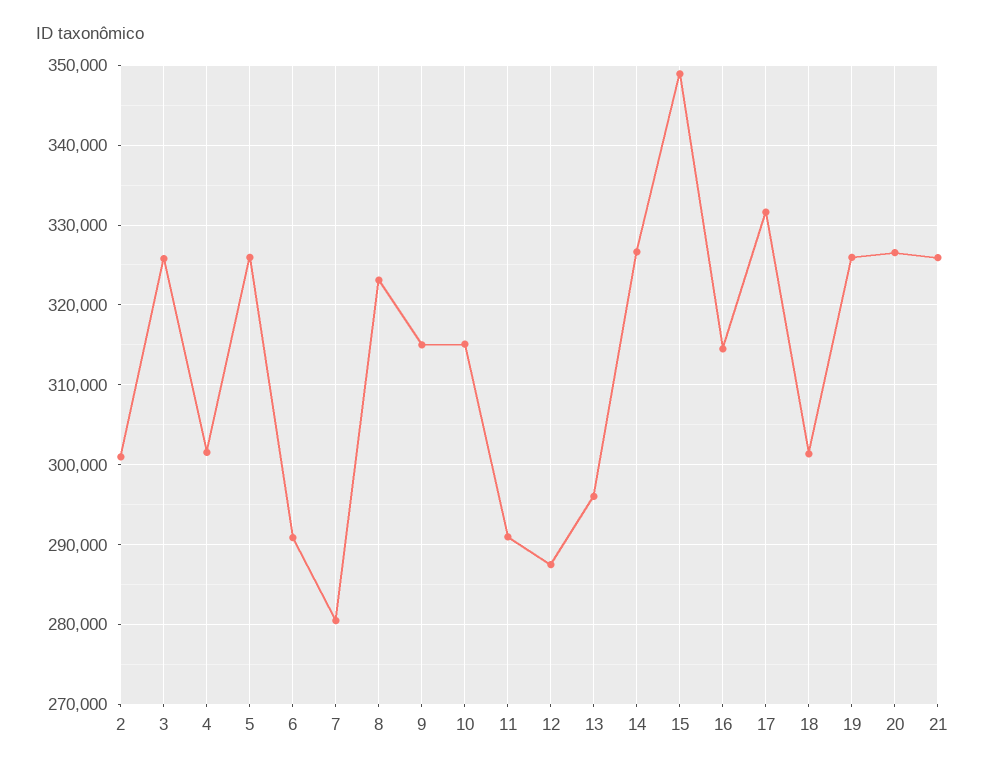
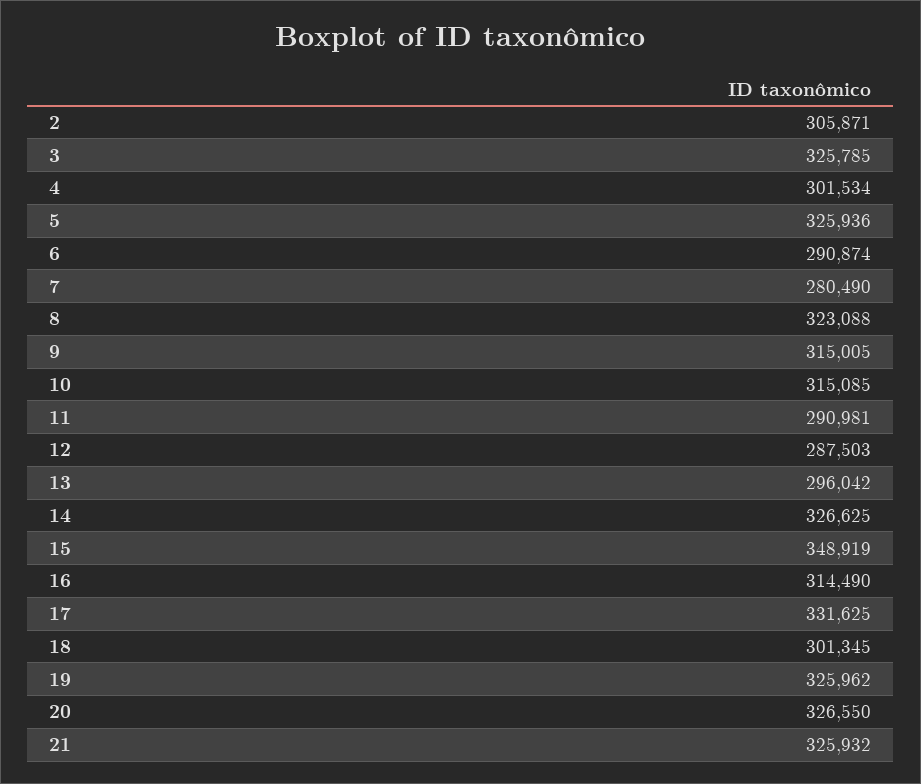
2: 301000 -> 305871

